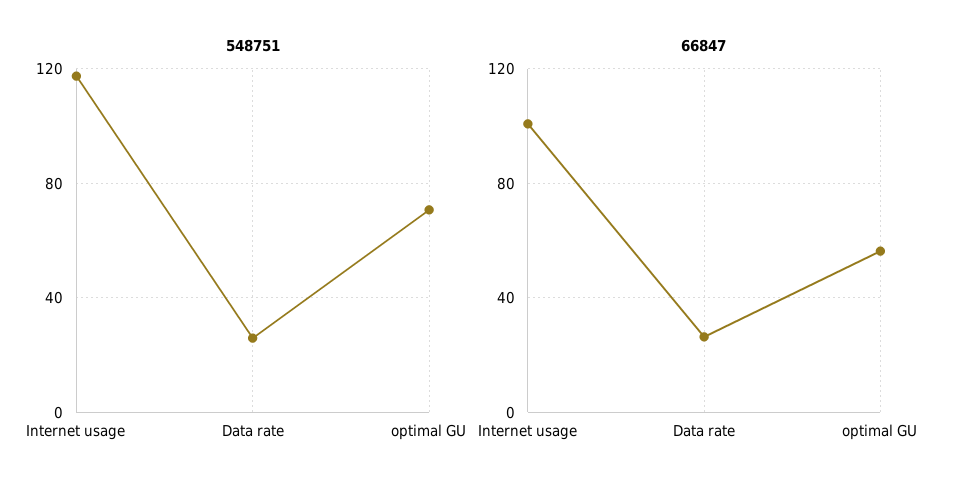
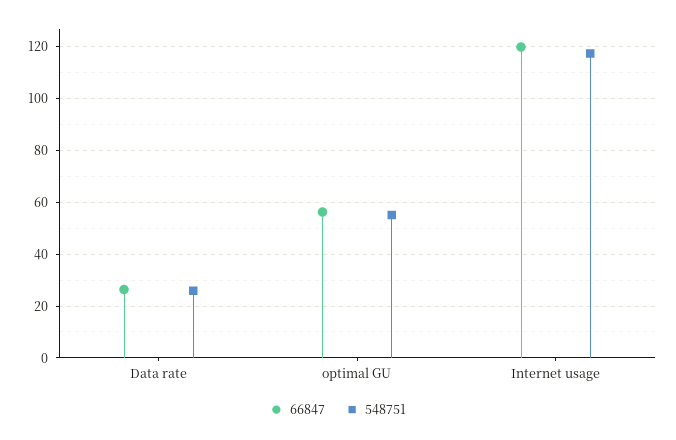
548751, optimal GU: 70 -> 55
66847, Internet usage: 100 -> 120

